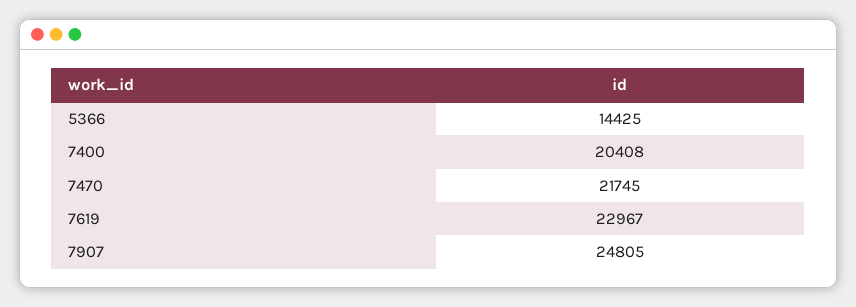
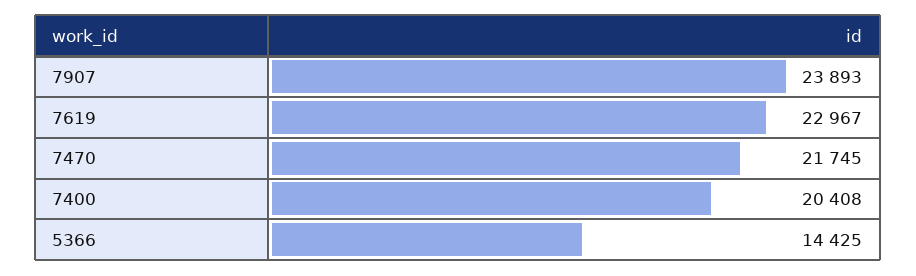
7907: 24805 -> 23893

